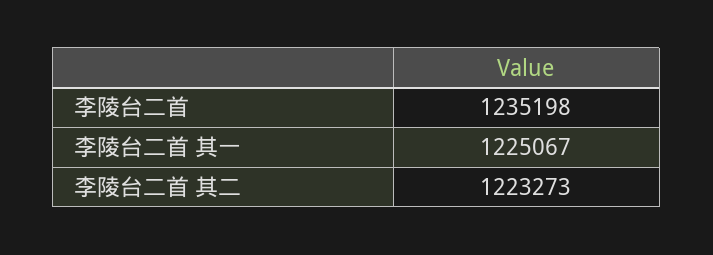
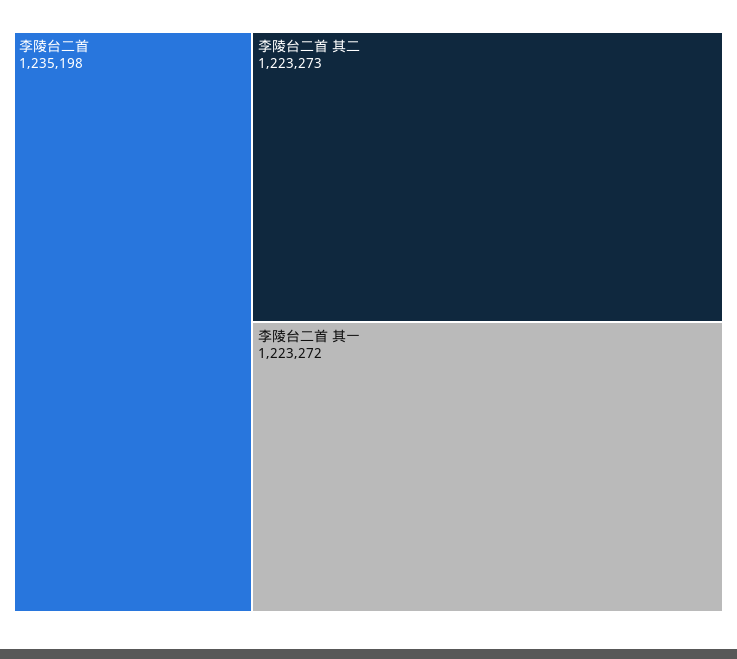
李陵台二首 其一: 1225067 -> 1223272

